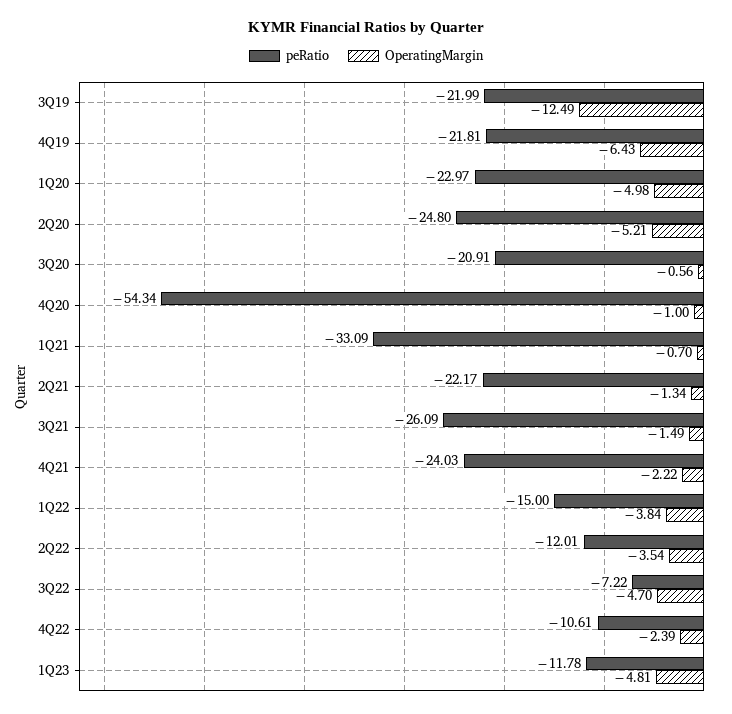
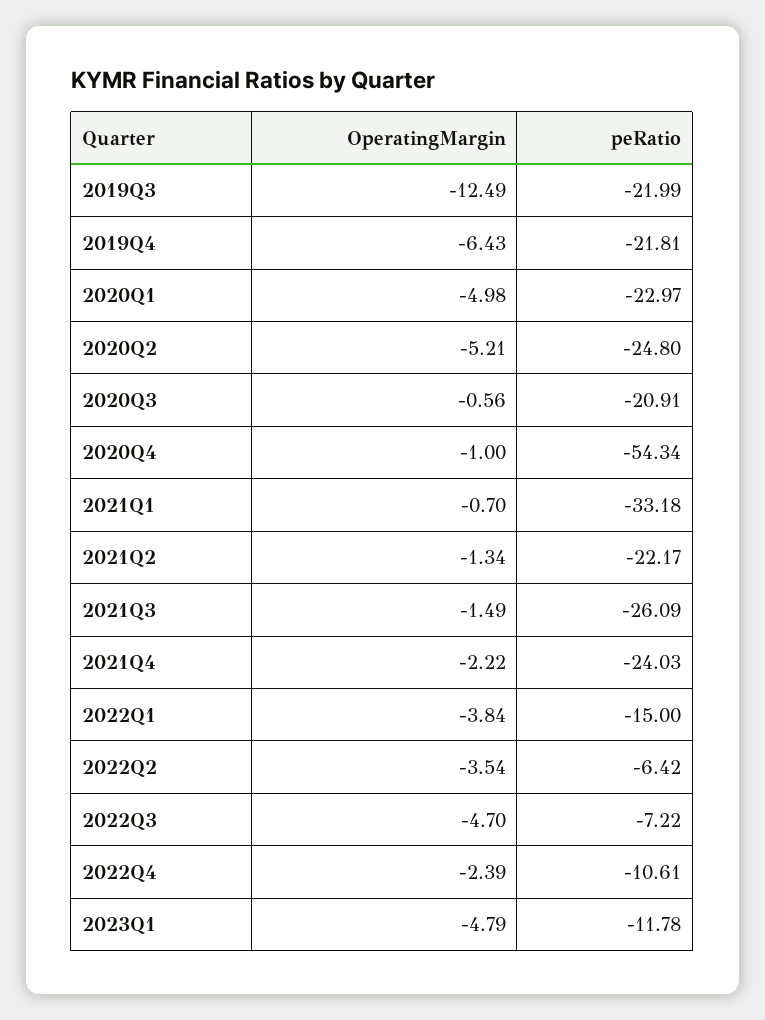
peRatio, 1Q21: -33.09 -> -33.18
peRatio, 2Q22: -12.01 -> -6.42
OperatingMargin, 1Q23: -4.81 -> -4.79

